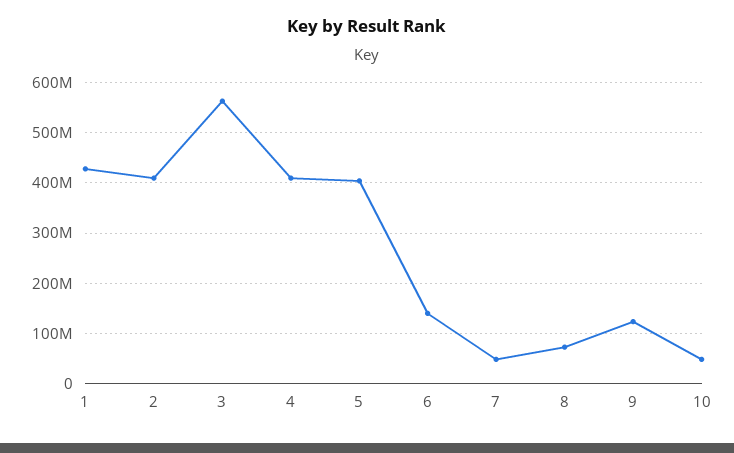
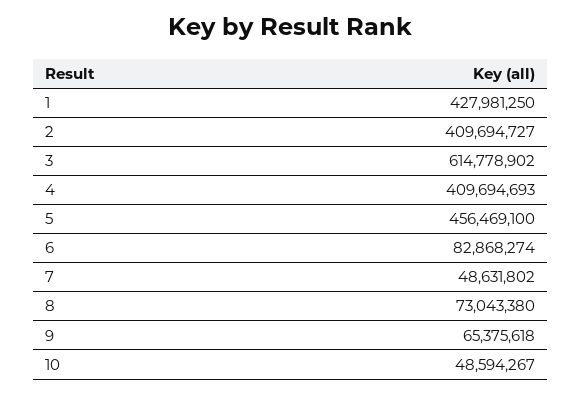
3: 560000000 -> 614778902
5: 400000000 -> 456469100
6: 140000000 -> 82868274
9: 120000000 -> 65375618

